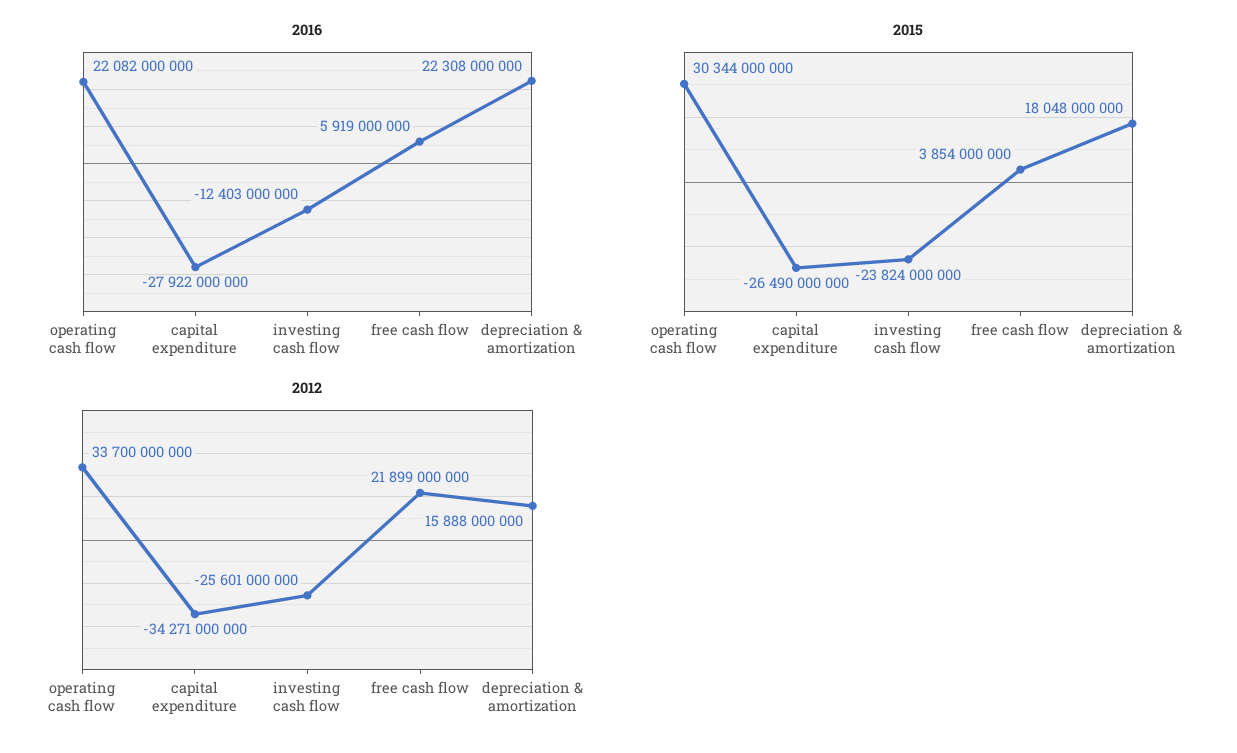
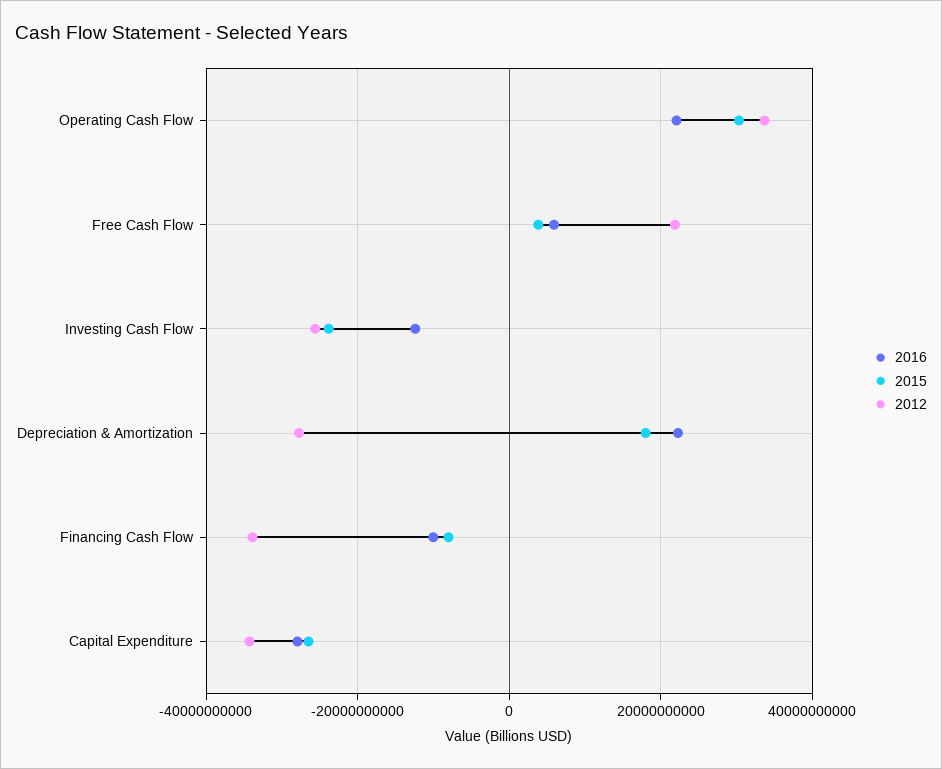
2012, depreciation & amortization: 15888000000 -> -28000000000
2016, Financing Cash Flow: none -> -10000000000
2015, Financing Cash Flow: none -> -8000000000
2012, Financing Cash Flow: none -> -34000000000

